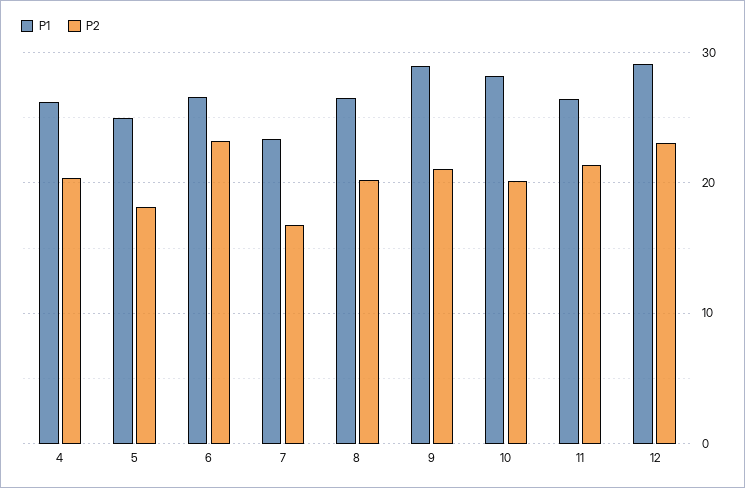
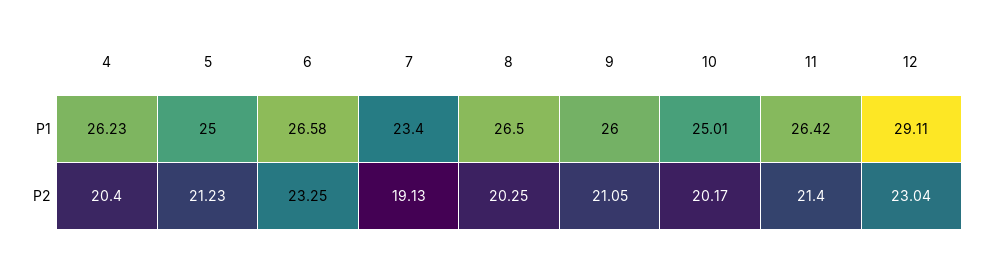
P2, 5: 18 -> 21.23
P2, 7: 17 -> 19.13
P1, 9: 29 -> 26
P1, 10: 28 -> 25.01

